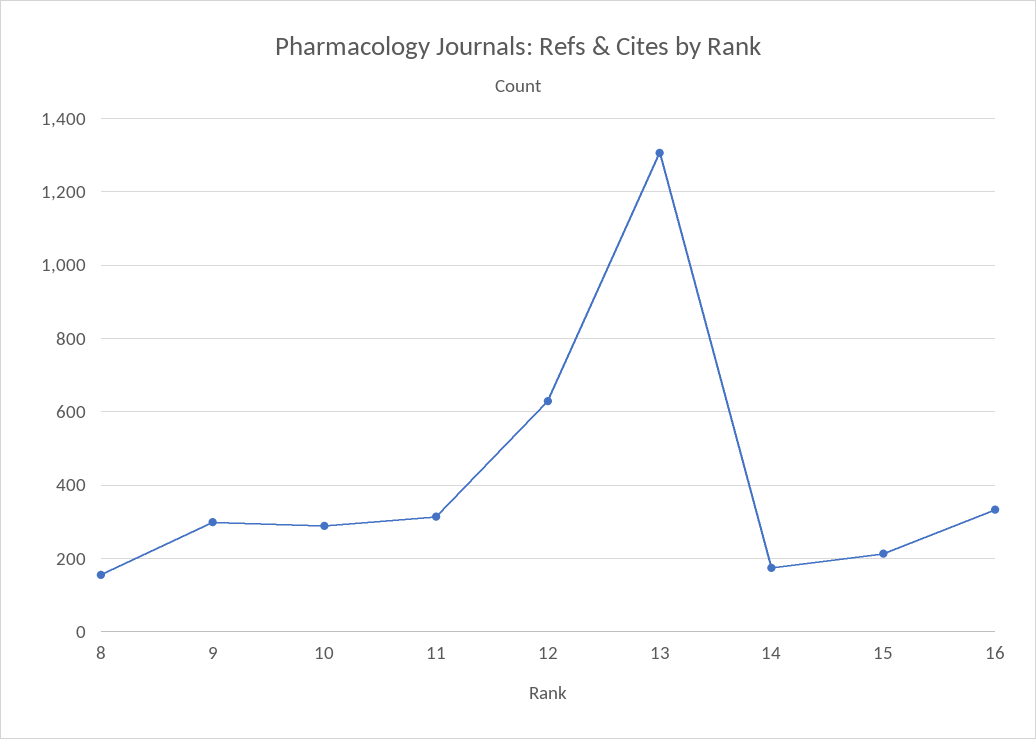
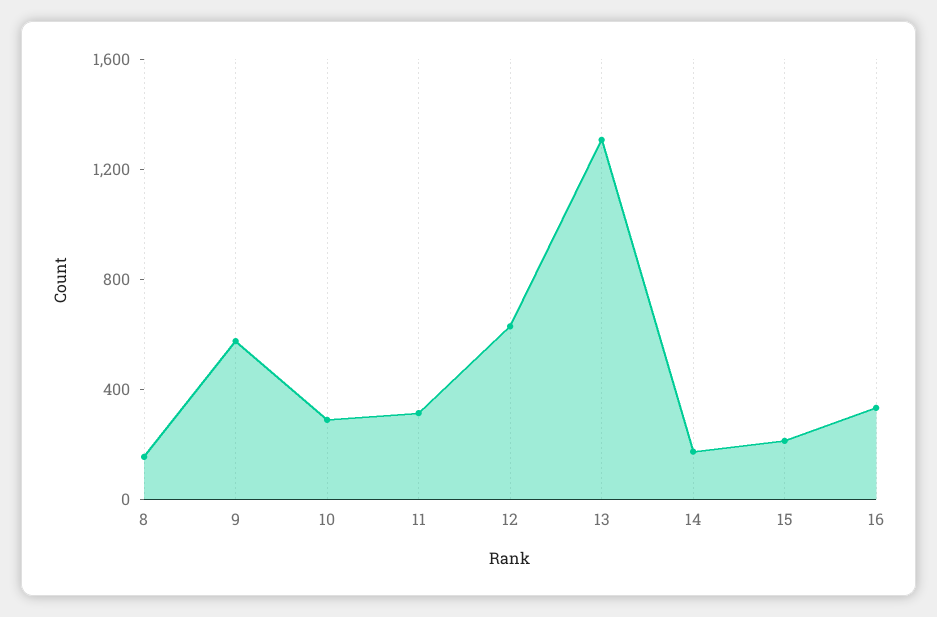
9: 300 -> 600

